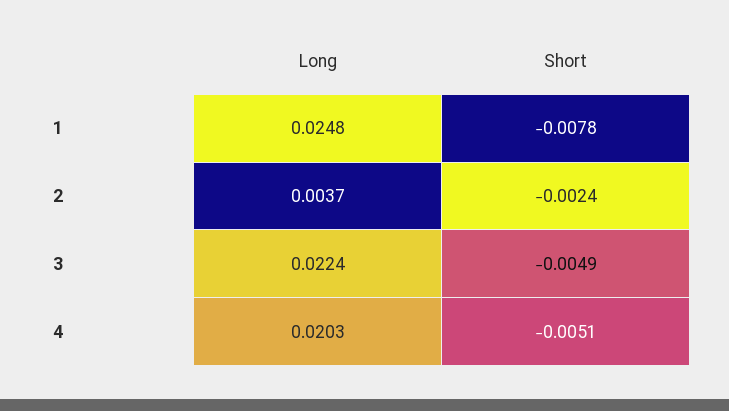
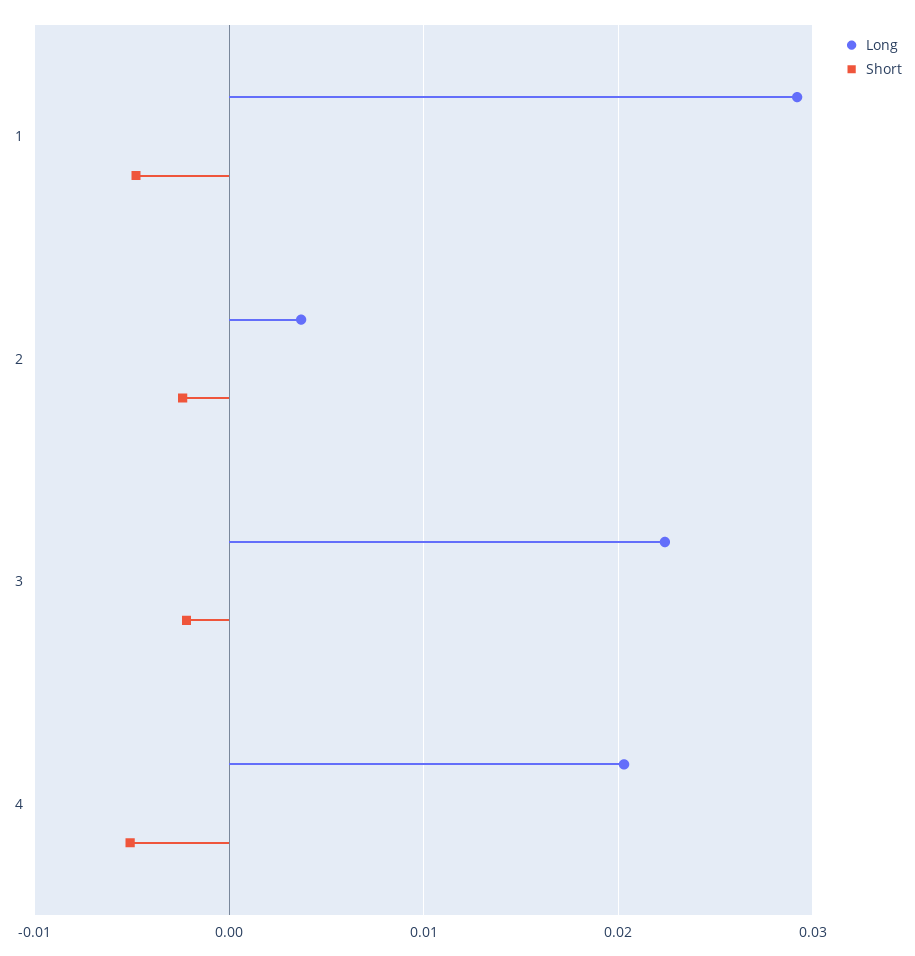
Long, 1: 0.0248 -> 0.029
Short, 1: -0.0078 -> -0.005
Short, 3: -0.0049 -> -0.002

